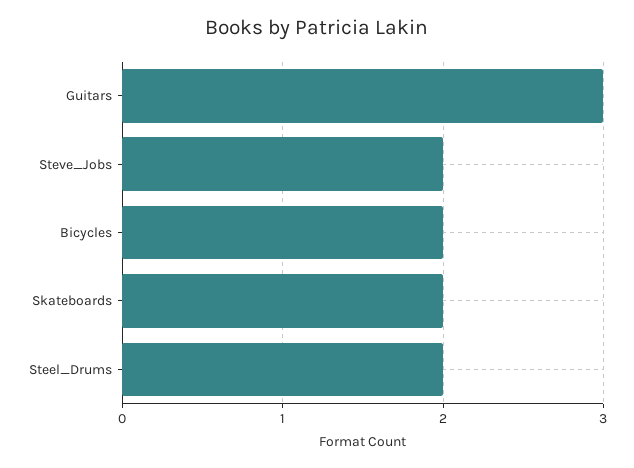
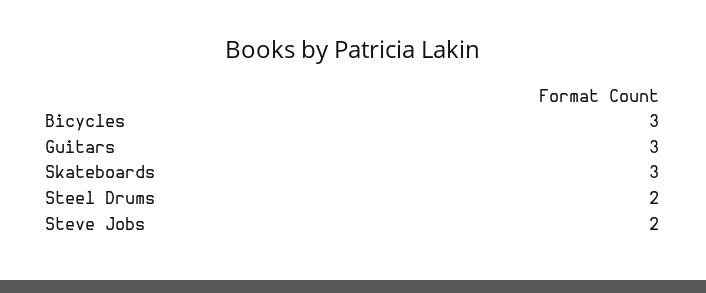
Bicycles: 2 -> 3
Skateboards: 2 -> 3

